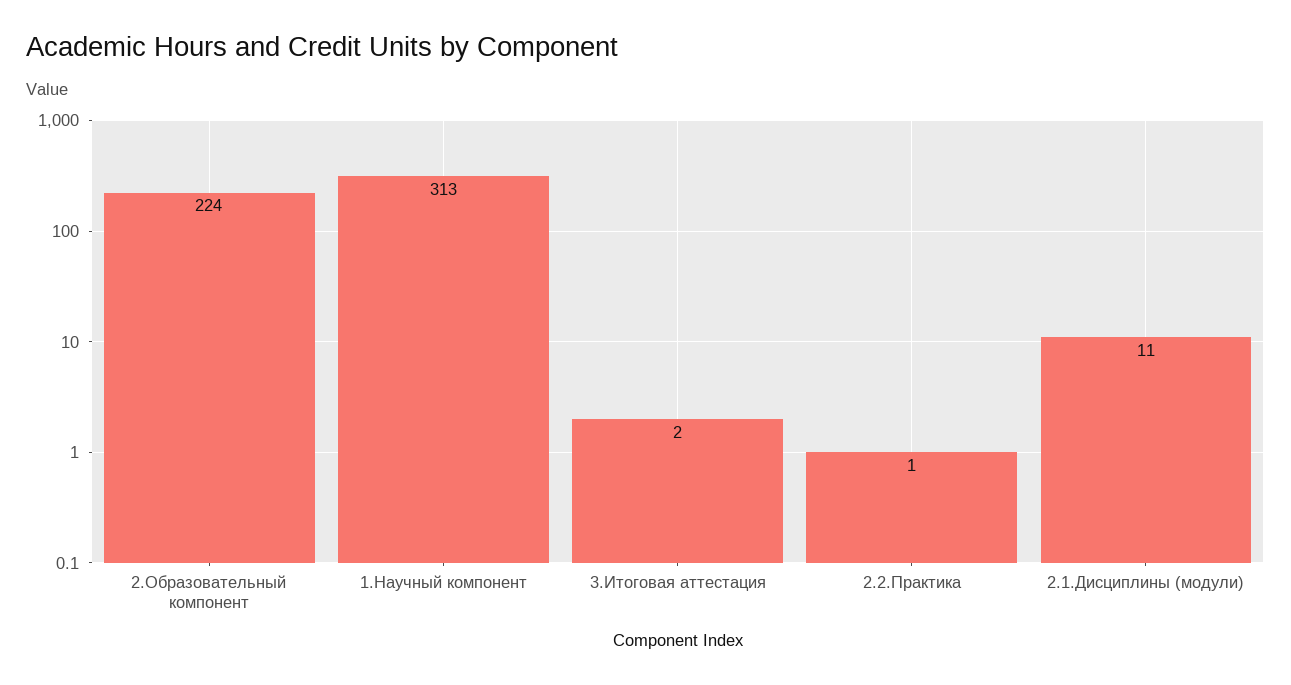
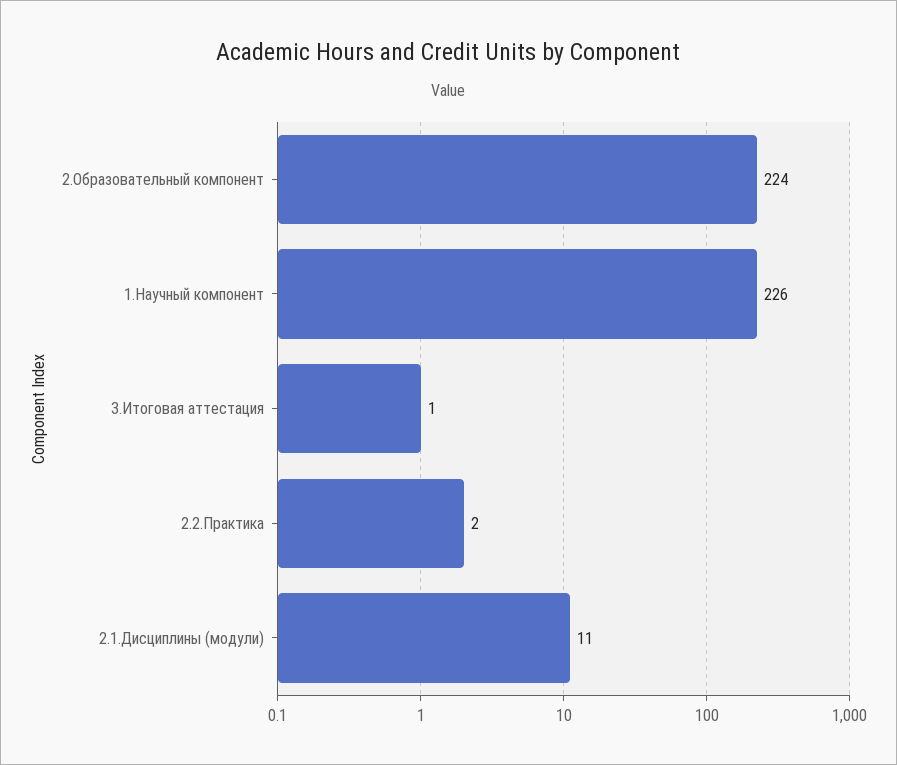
1.Научный компонент: 313 -> 226
3.Итоговая аттестация: 2 -> 1
2.2.Практика: 1 -> 2

